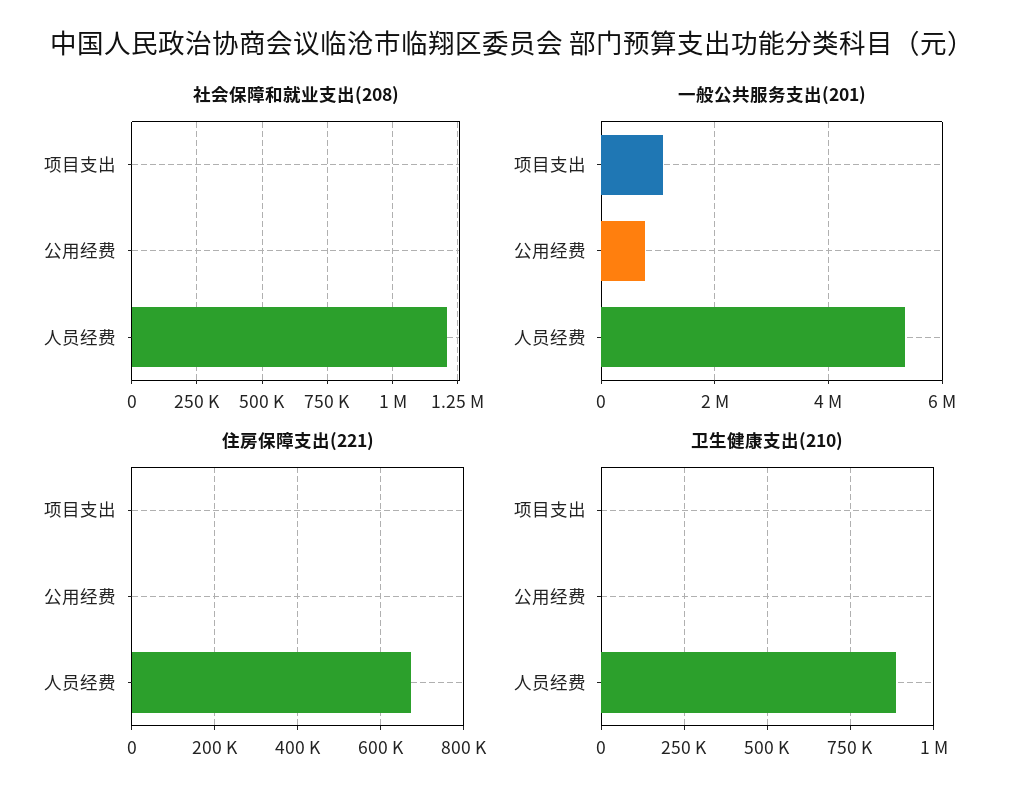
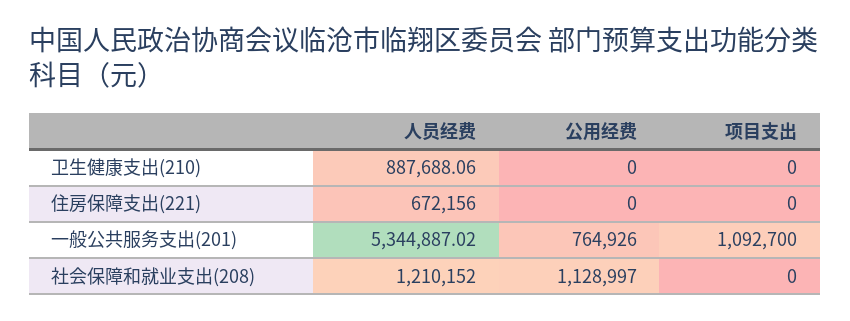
社会保障和就业支出(208), 公用经费: 0 -> 1128997

